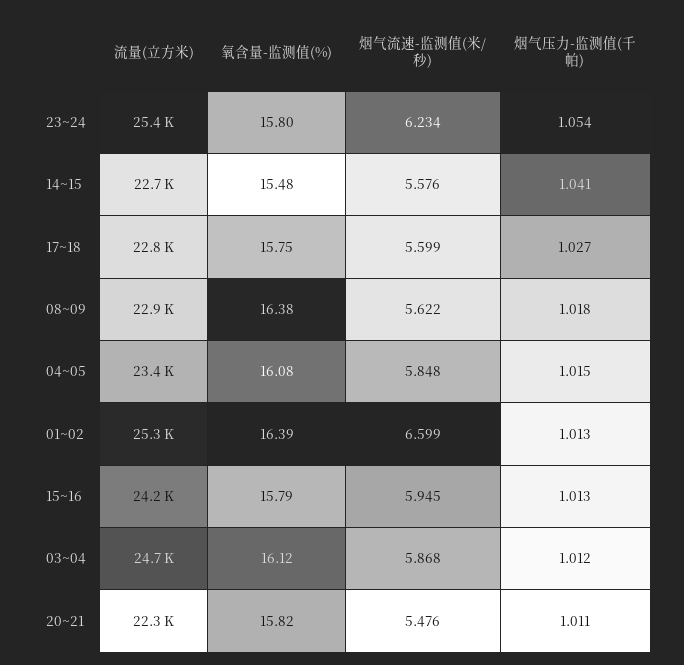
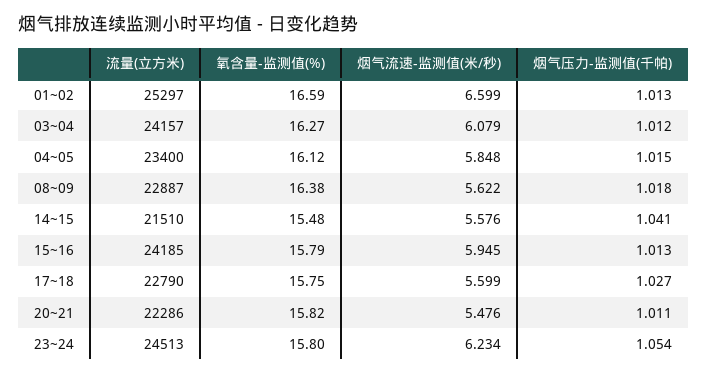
流量(立方米), 23~24: 25400 -> 24513
流量(立方米), 14~15: 22700 -> 21510
氧含量-监测值(%), 04~05: 16.08 -> 16.12
氧含量-监测值(%), 01~02: 16.39 -> 16.59
流量(立方米), 03~04: 24700 -> 24157
氧含量-监测值(%), 03~04: 16.12 -> 16.27
烟气流速-监测值(米/秒), 03~04: 5.868 -> 6.079

